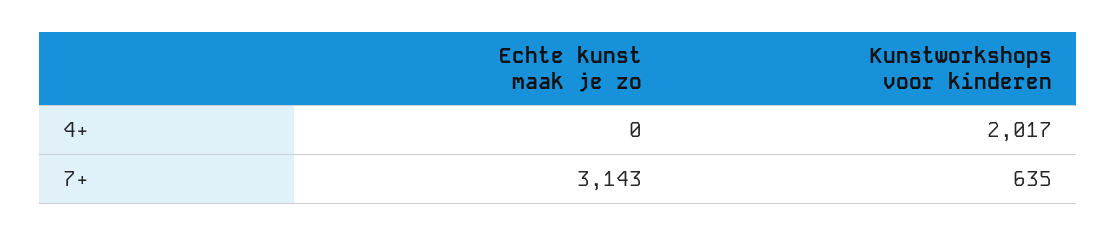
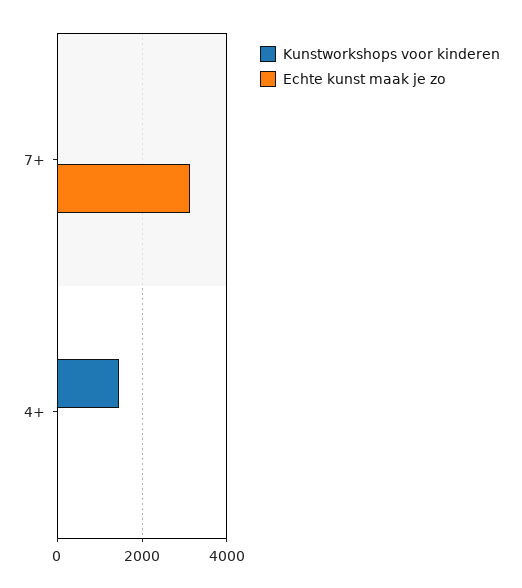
Kunstworkshops voor kinderen, 4+: 2017 -> 1400
Kunstworkshops voor kinderen, 7+: 635 -> 0

